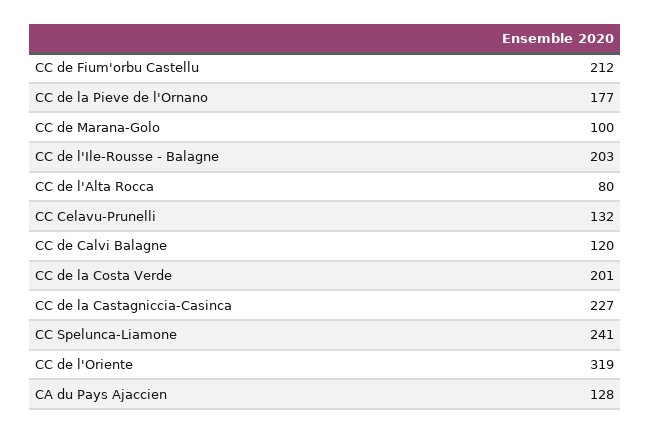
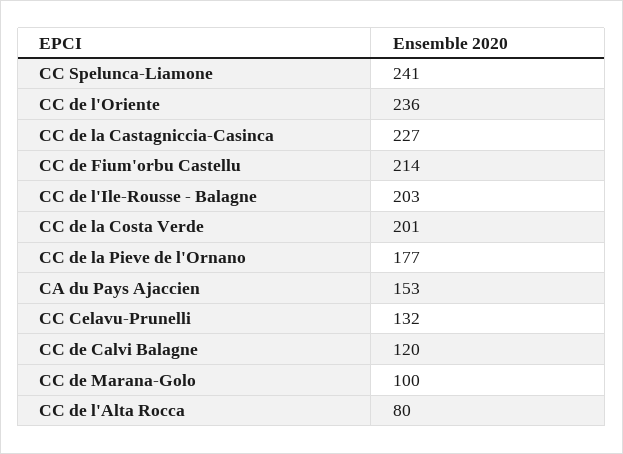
CC de Fium'orbu Castellu: 212 -> 214
CC de l'Oriente: 319 -> 236
CA du Pays Ajaccien: 128 -> 153

